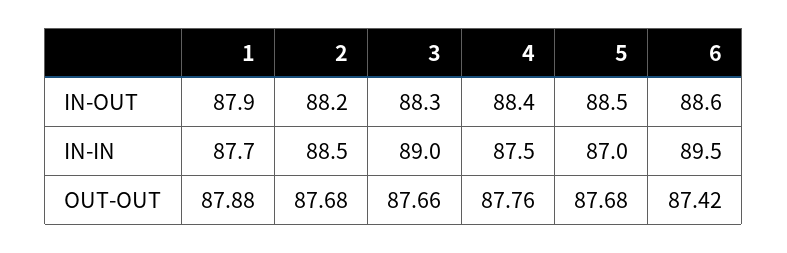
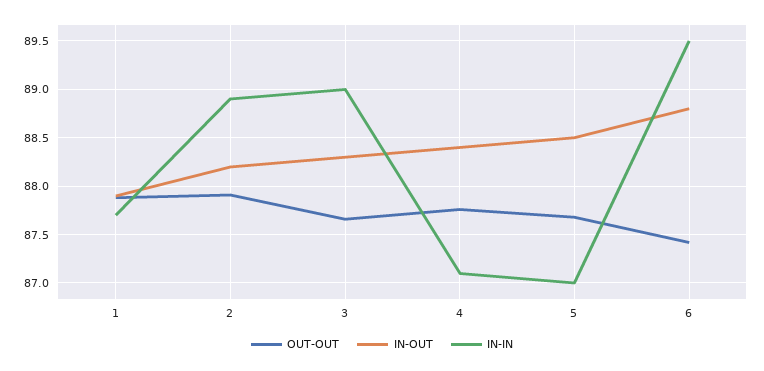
IN-OUT, 6: 88.6 -> 88.8
IN-IN, 2: 88.5 -> 88.9
IN-IN, 4: 87.5 -> 87.1
OUT-OUT, 2: 87.68 -> 87.9

